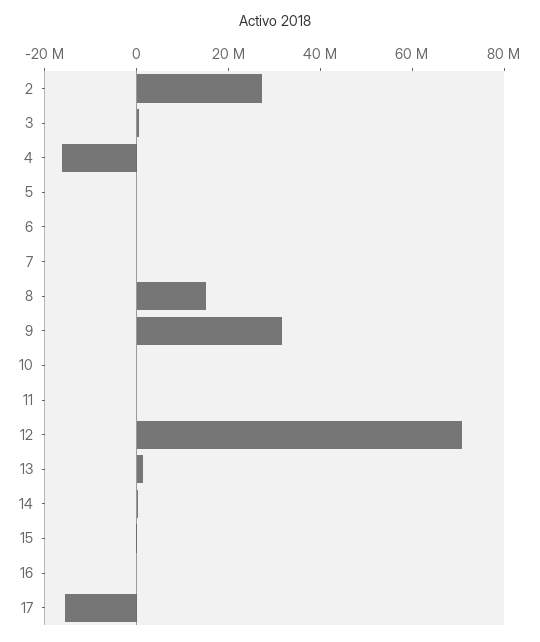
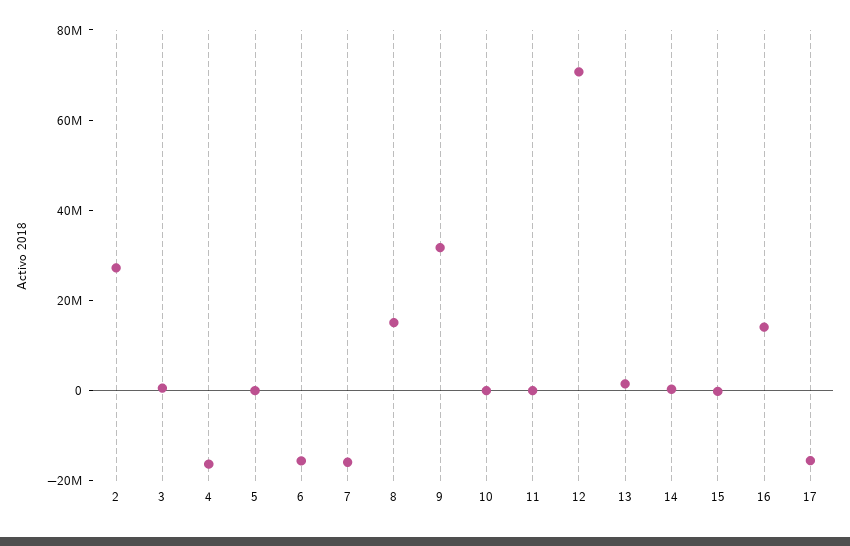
6: 0 -> -15000000
7: 0 -> -15000000
16: 0 -> 15000000

